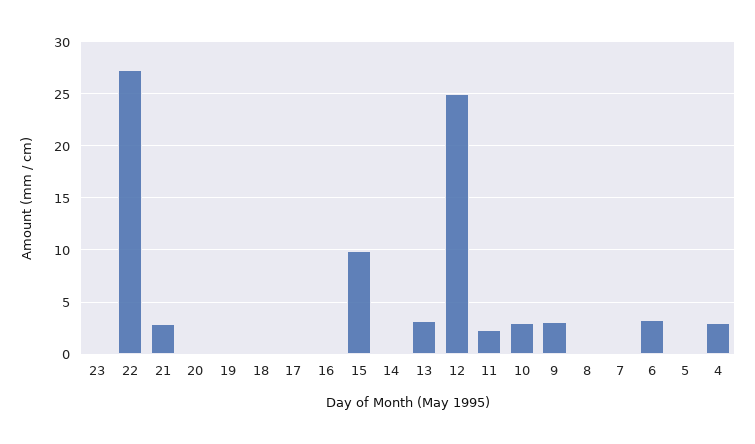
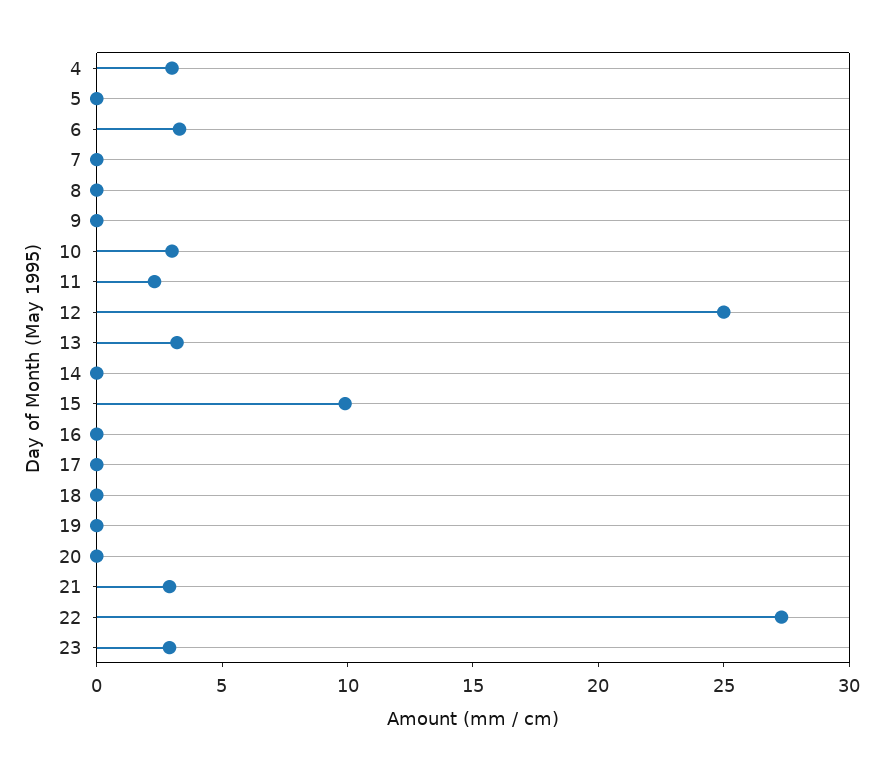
23: 0 -> 3
9: 3 -> 0

